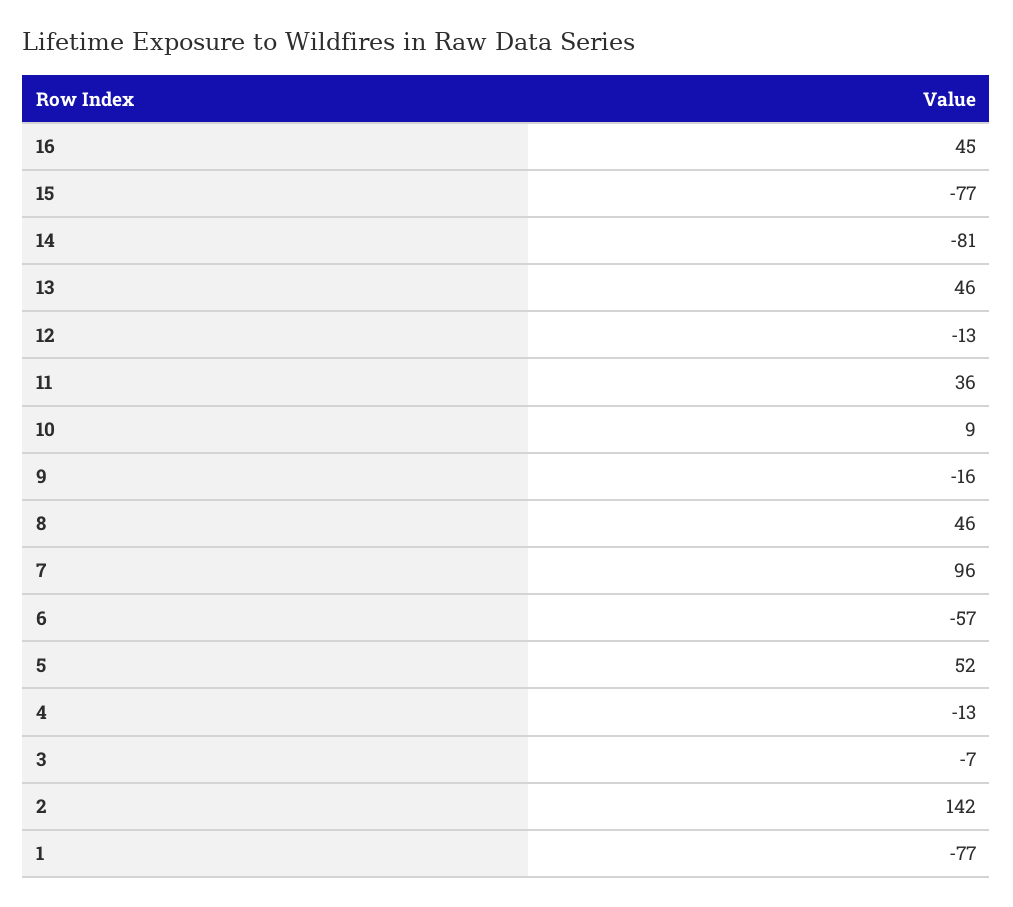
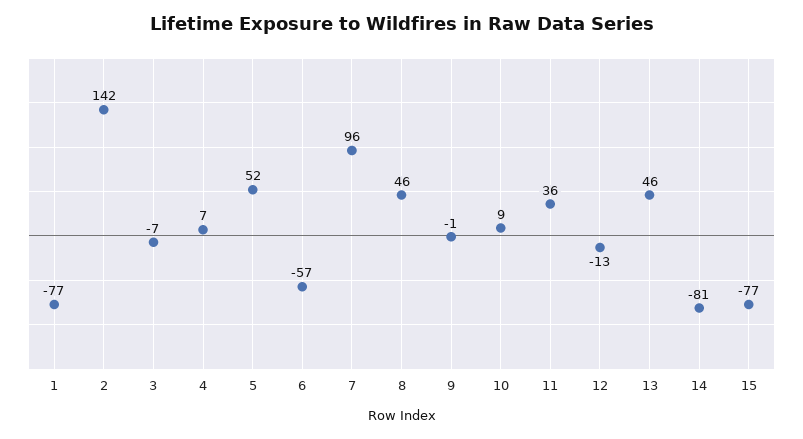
16: 45 -> none
9: -16 -> -1
4: -13 -> 7

